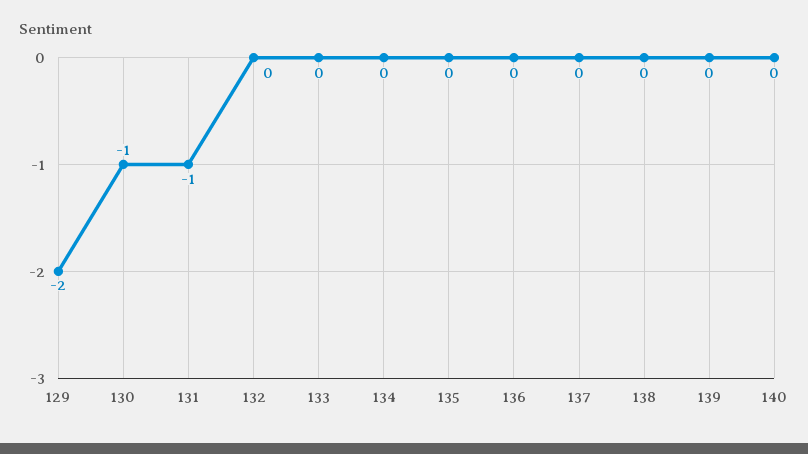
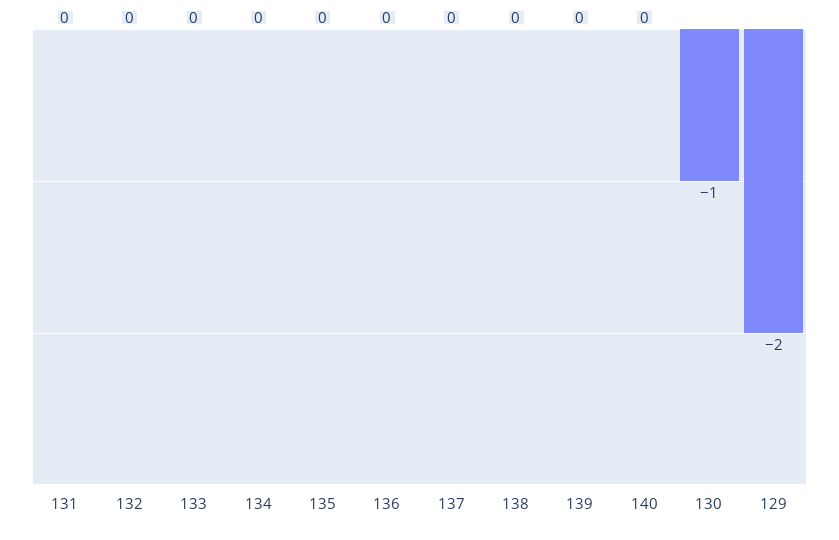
131: -1 -> 0

